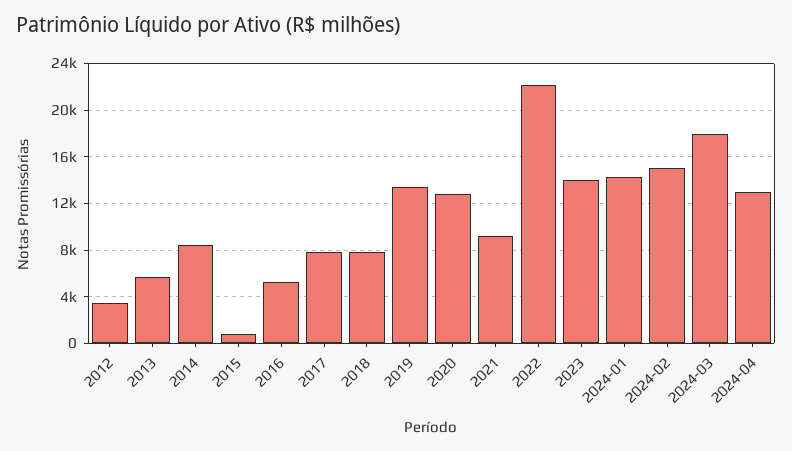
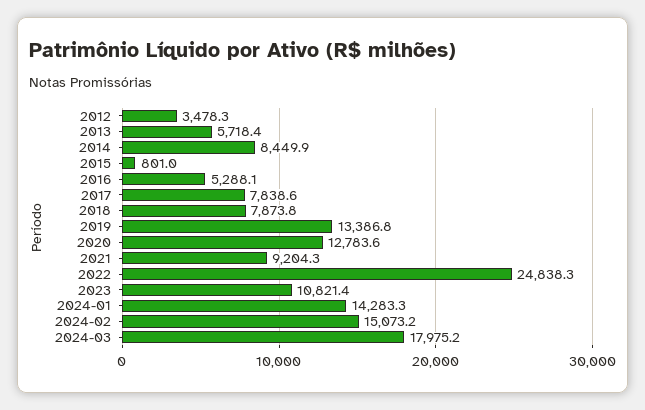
2022: 22000 -> 24838.3
2023: 14000 -> 10821.4
2024-04: 13000 -> none

